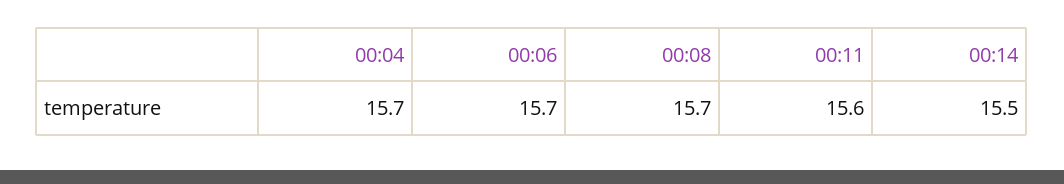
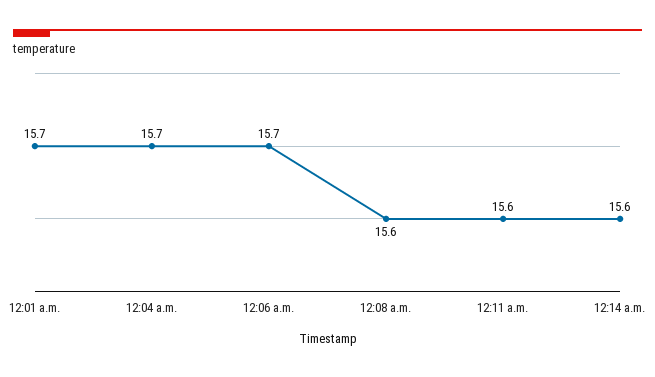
00:08: 15.7 -> 15.6
00:14: 15.5 -> 15.6
12:01 a.m.: none -> 15.7

